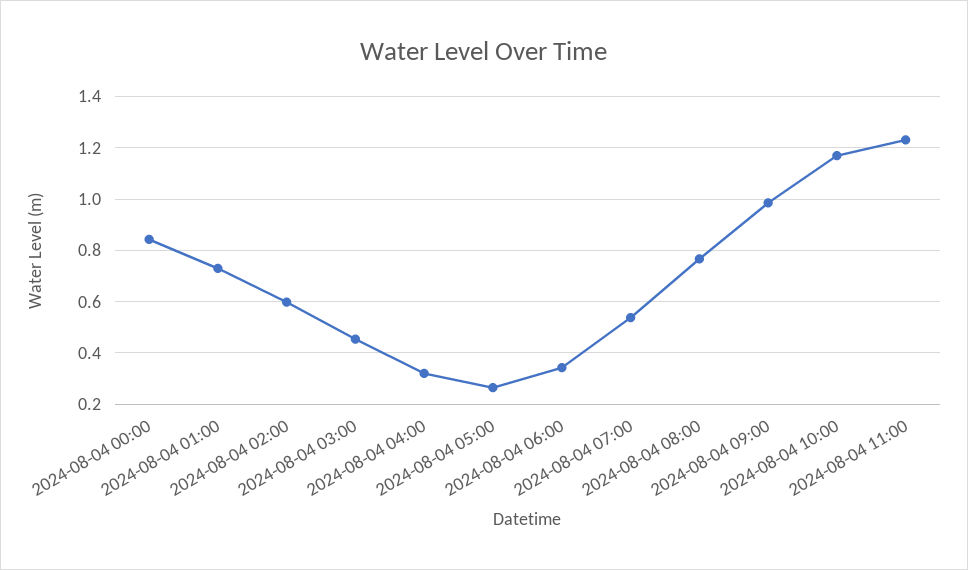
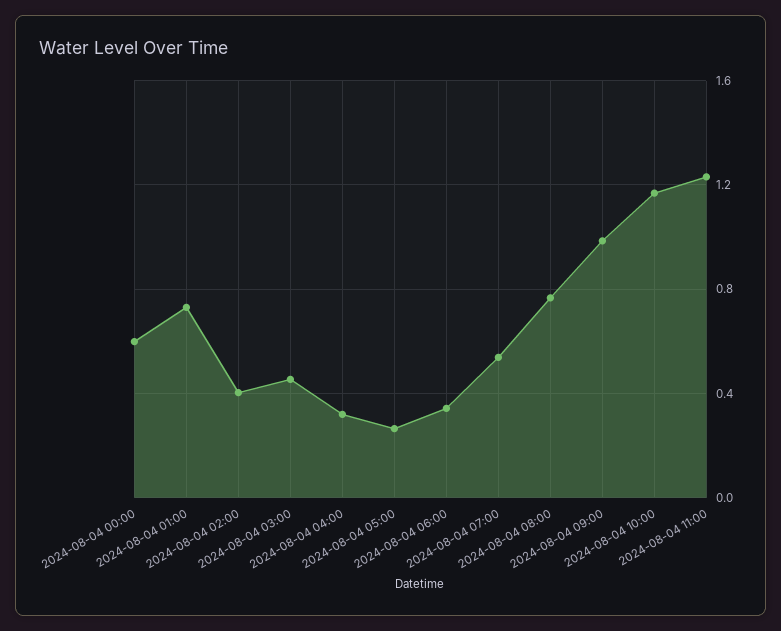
2024-08-04 00:00: 0.85 -> 0.6
2024-08-04 02:00: 0.6 -> 0.4

